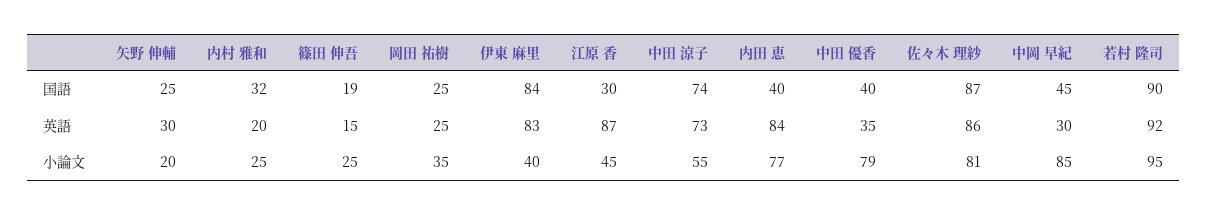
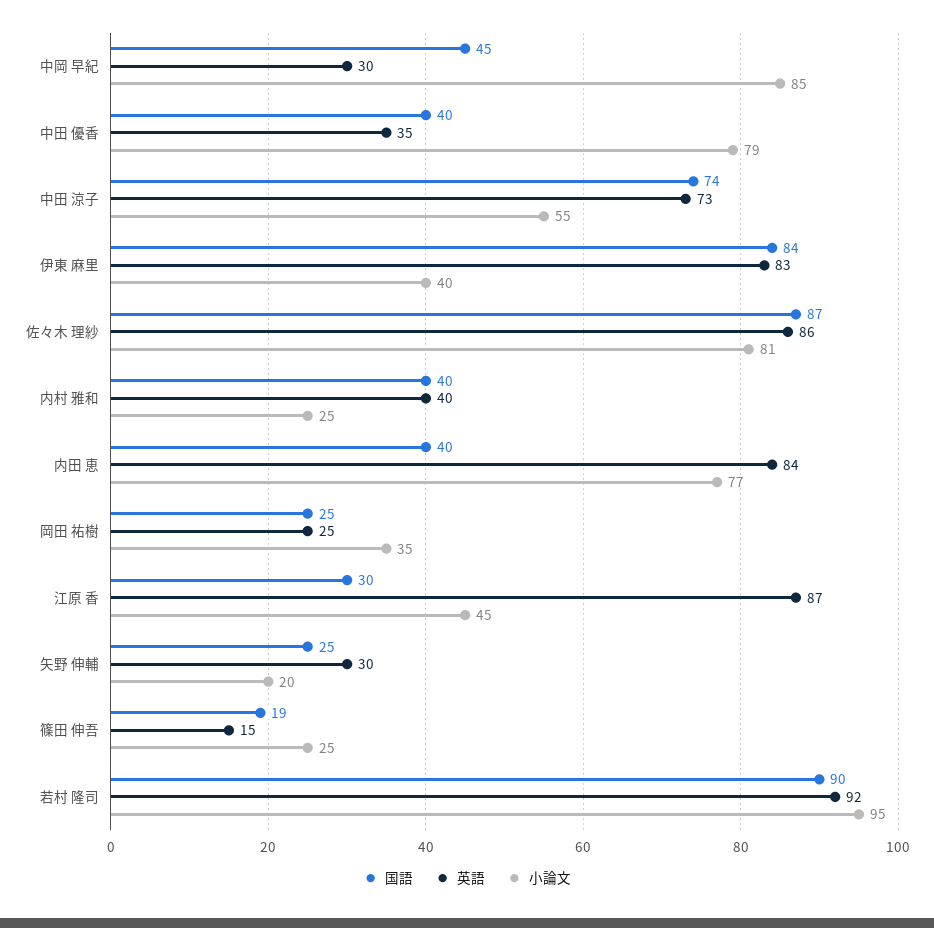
国語, 内村 雅和: 32 -> 40
英語, 内村 雅和: 20 -> 40

